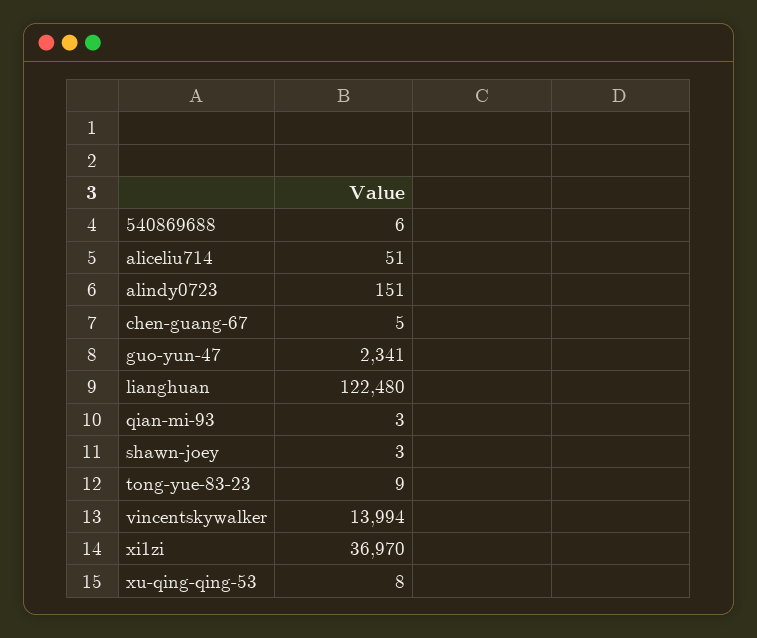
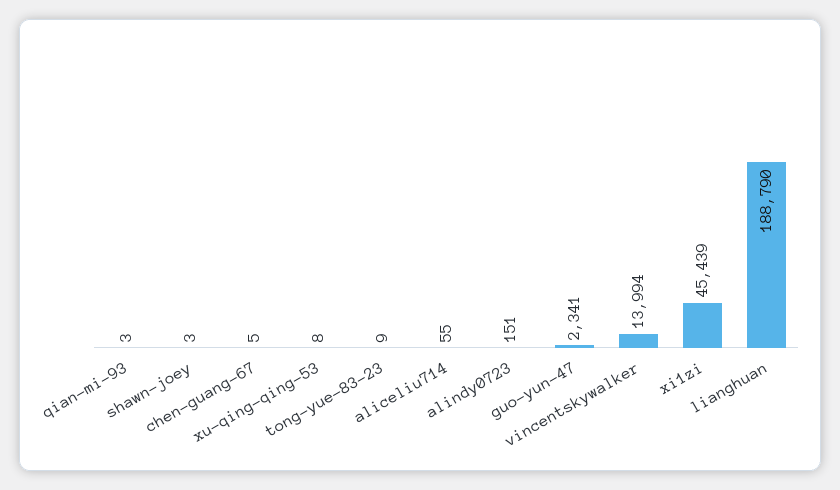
540869688: 6 -> none
aliceliu714: 51 -> 55
lianghuan: 122480 -> 188790
xi1zi: 36970 -> 45439

